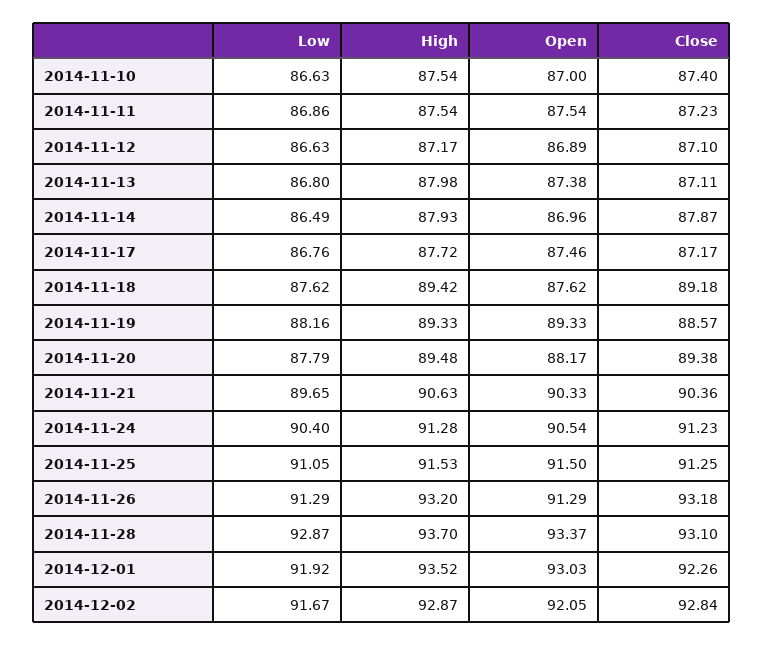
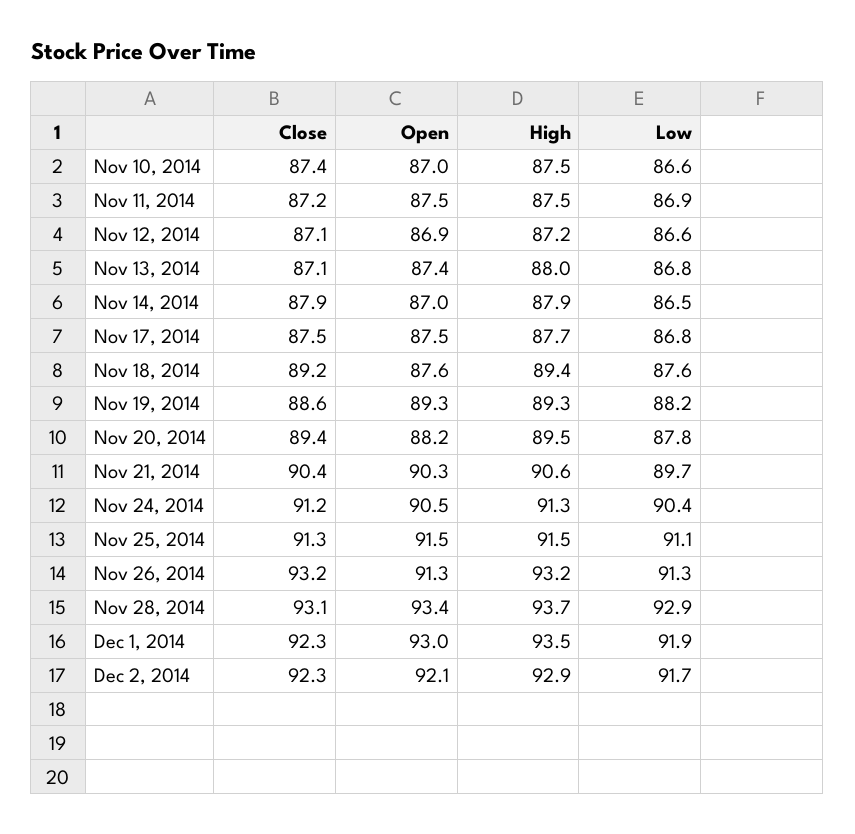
Close, 2014-11-17: 87.17 -> 87.5
Close, 2014-12-02: 92.84 -> 92.3

